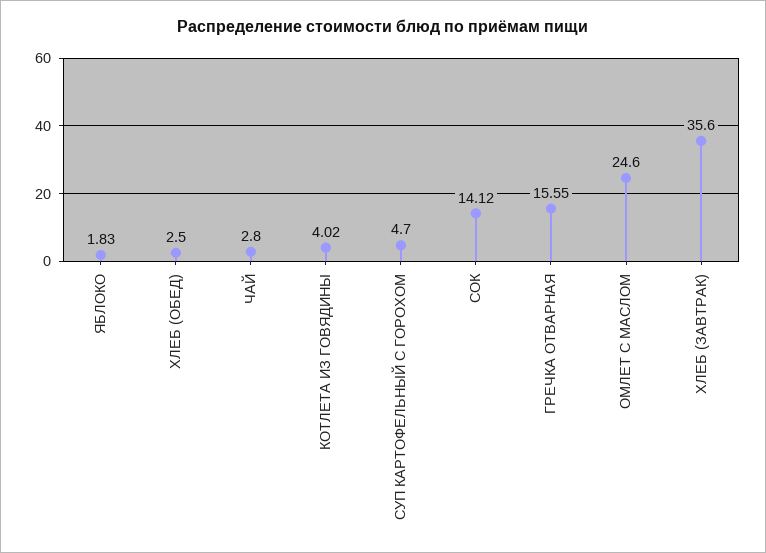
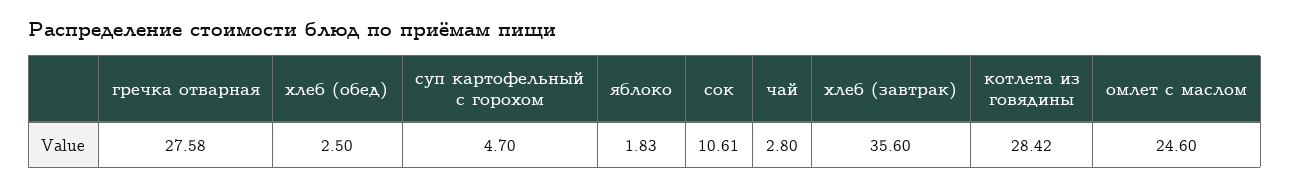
КОТЛЕТА ИЗ ГОВЯДИНЫ: 4.02 -> 28.42
СОК: 14.12 -> 10.61
ГРЕЧКА ОТВАРНАЯ: 15.55 -> 27.58

